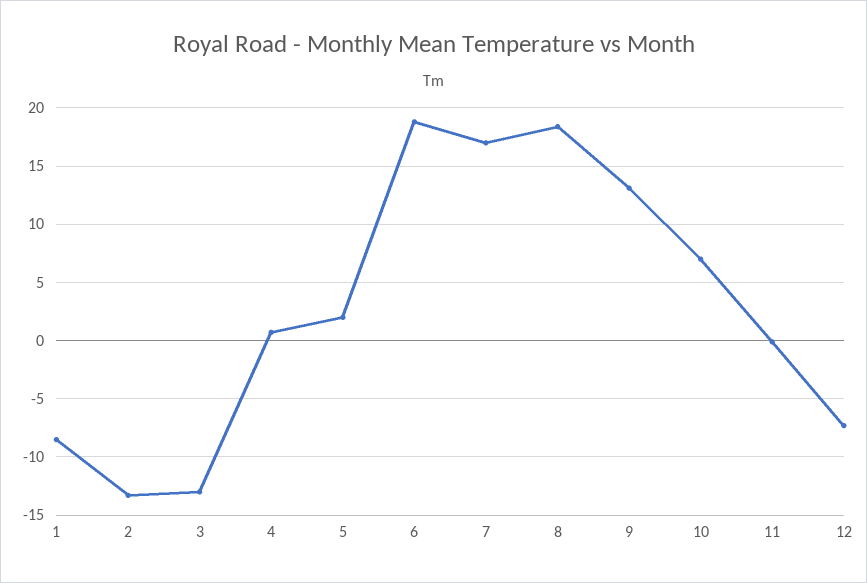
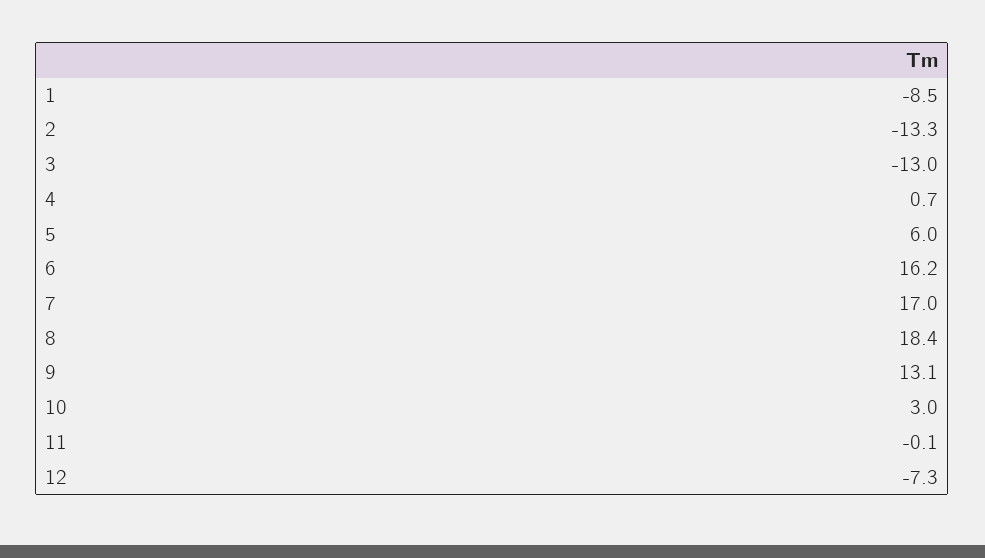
5: 2 -> 6
6: 19 -> 16.2
10: 7 -> 3

